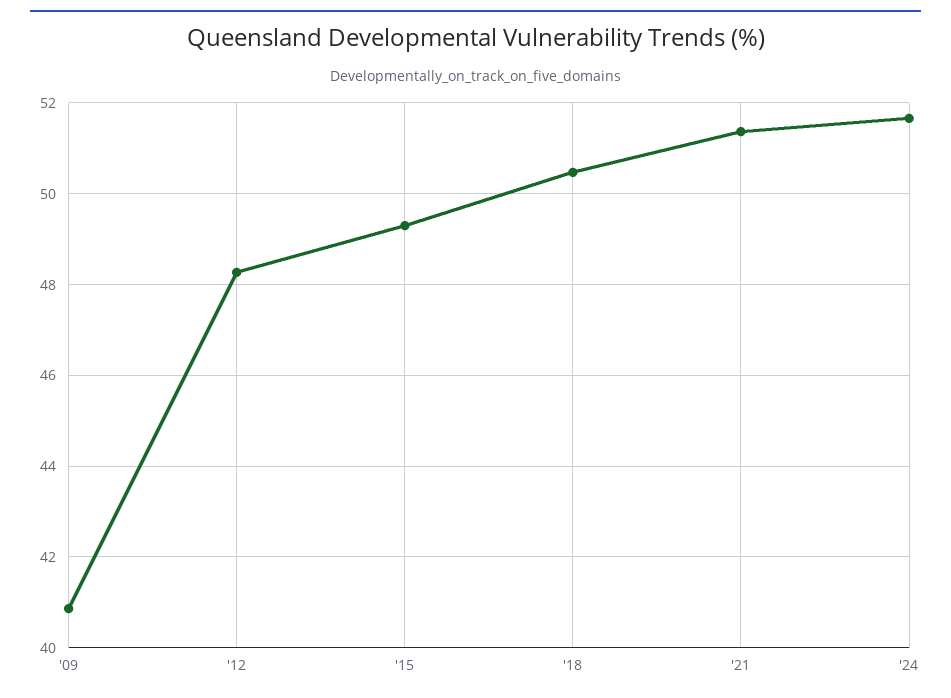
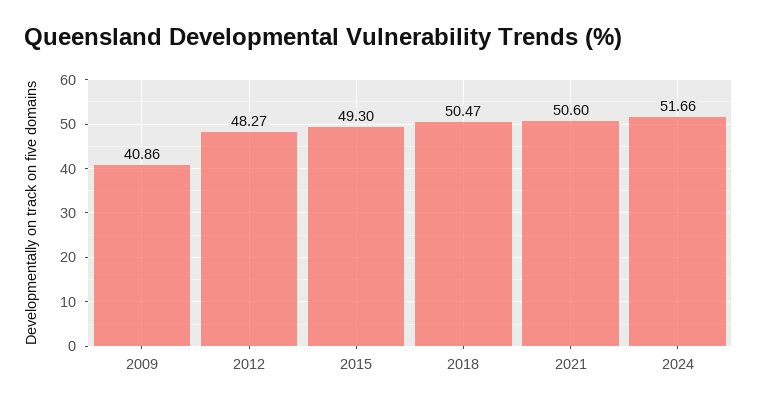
'21: 51.4 -> 50.6

